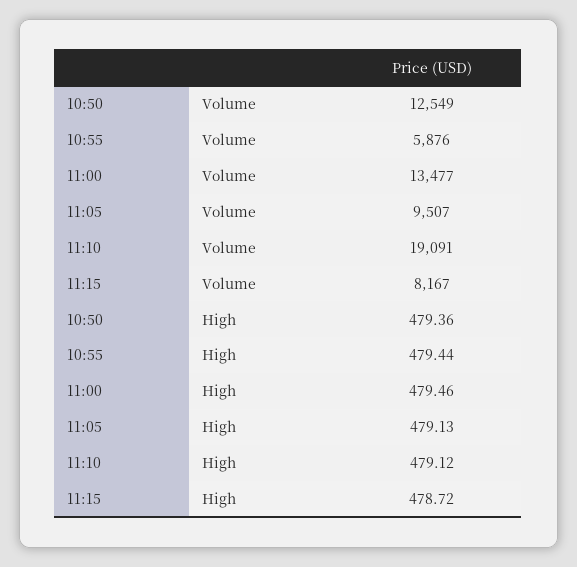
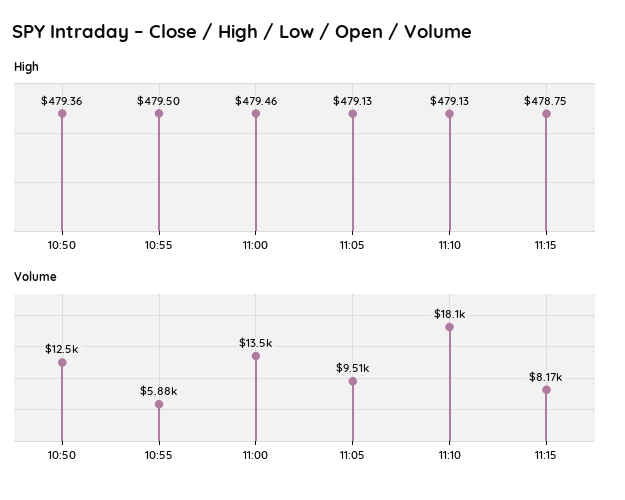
Volume, 11:10: 19091 -> 18100
High, 10:55: 479.44 -> 479.5
High, 11:10: 479.12 -> 479.13
High, 11:15: 478.72 -> 478.75

